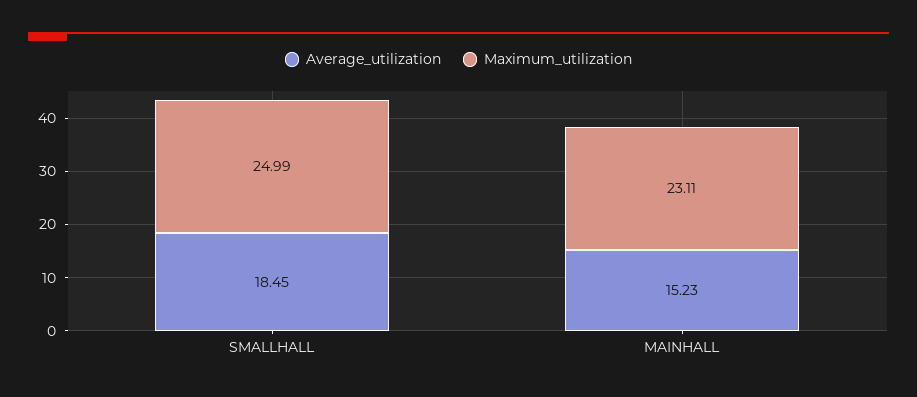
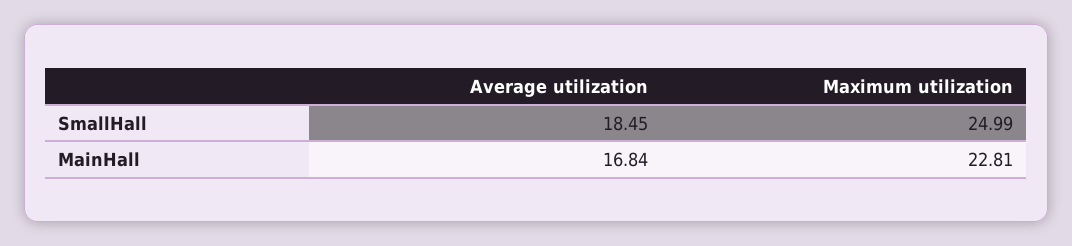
Average_utilization, MAINHALL: 15.23 -> 16.84
Maximum_utilization, MAINHALL: 23.11 -> 22.81

